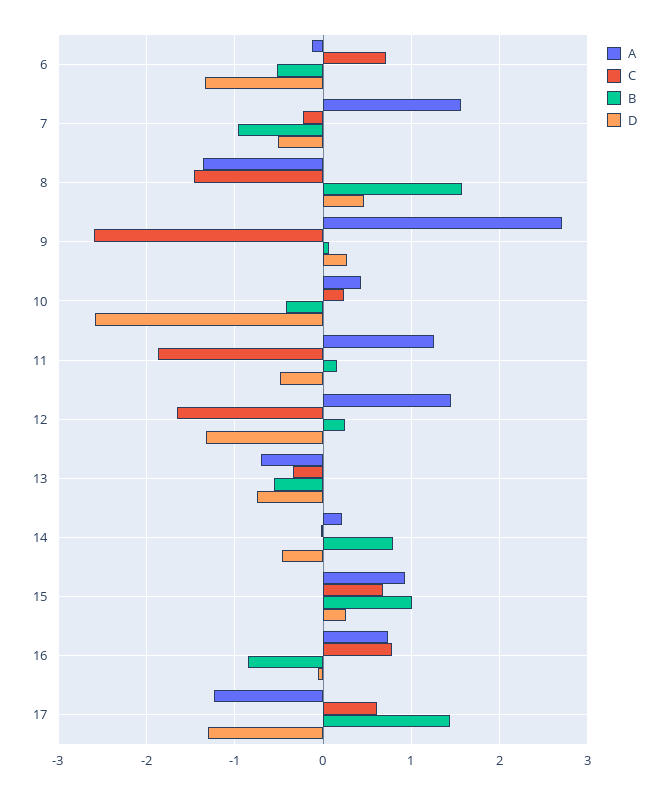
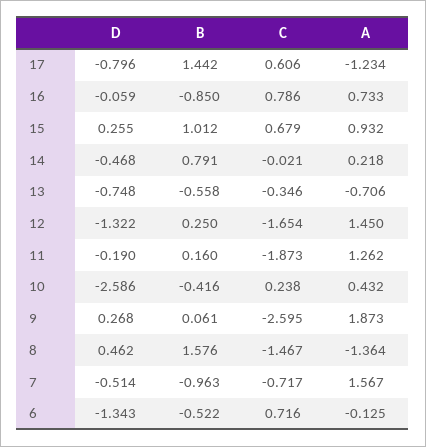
C, 7: -0.2 -> -0.717
A, 9: 2.7 -> 1.873
D, 11: -0.5 -> -0.19
D, 17: -1.3 -> -0.796

